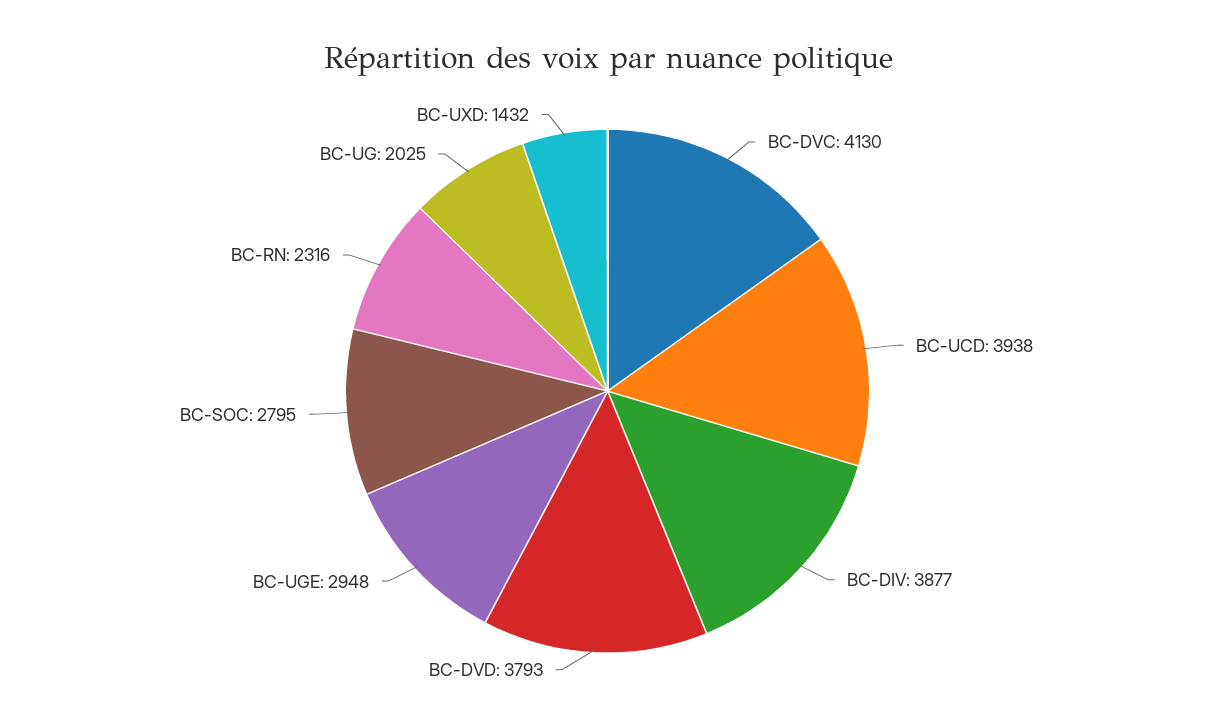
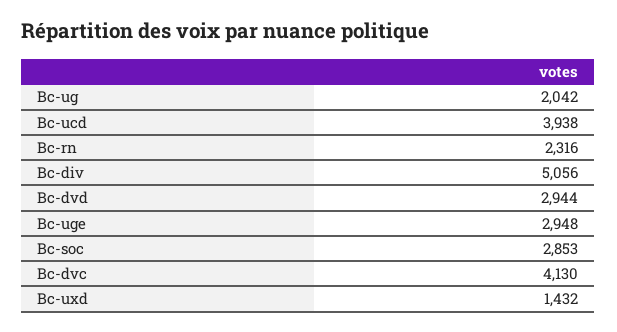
BC-DIV: 3877 -> 5056
BC-DVD: 3793 -> 2944
BC-SOC: 2795 -> 2853
BC-UG: 2025 -> 2042

